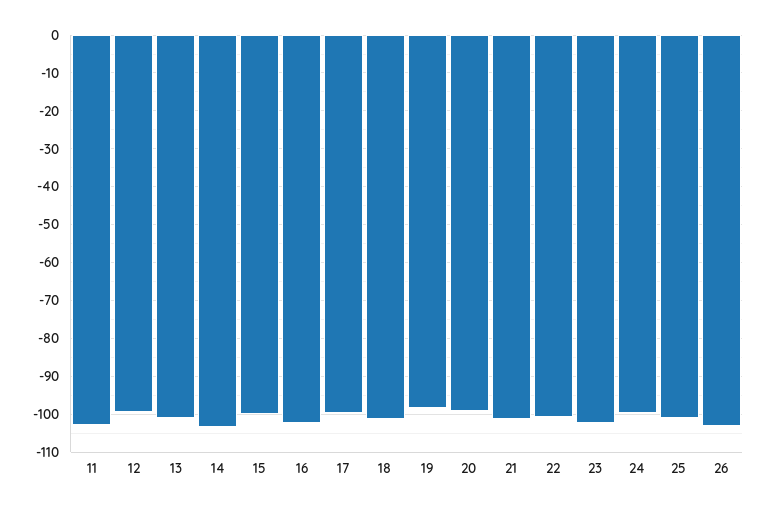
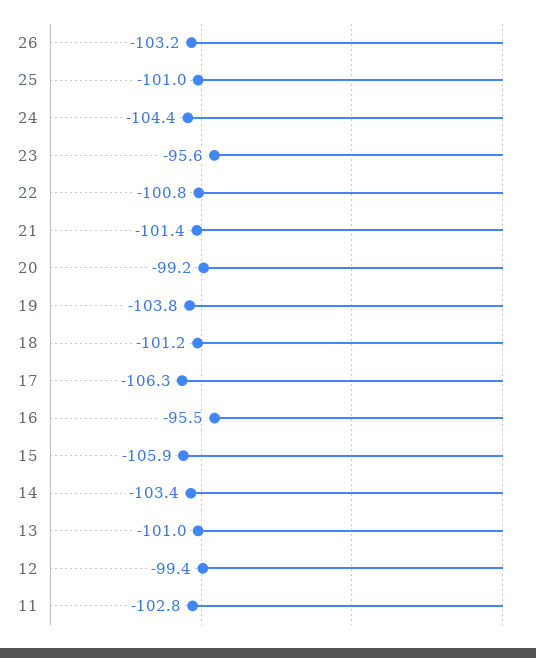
15: -100 -> -105.9
16: -102 -> -95.5
17: -100 -> -106.3
19: -98 -> -103.8
23: -102 -> -95.6
24: -100 -> -104.4

